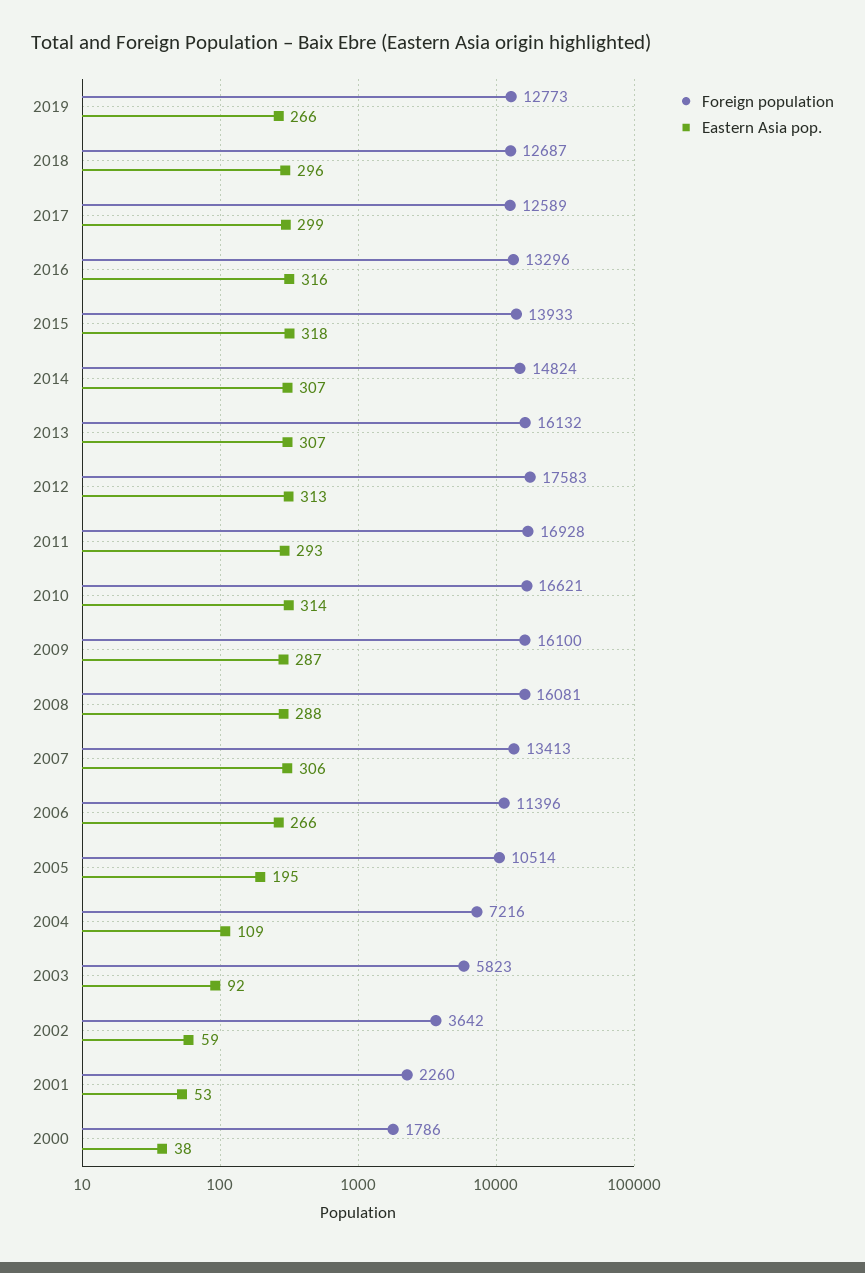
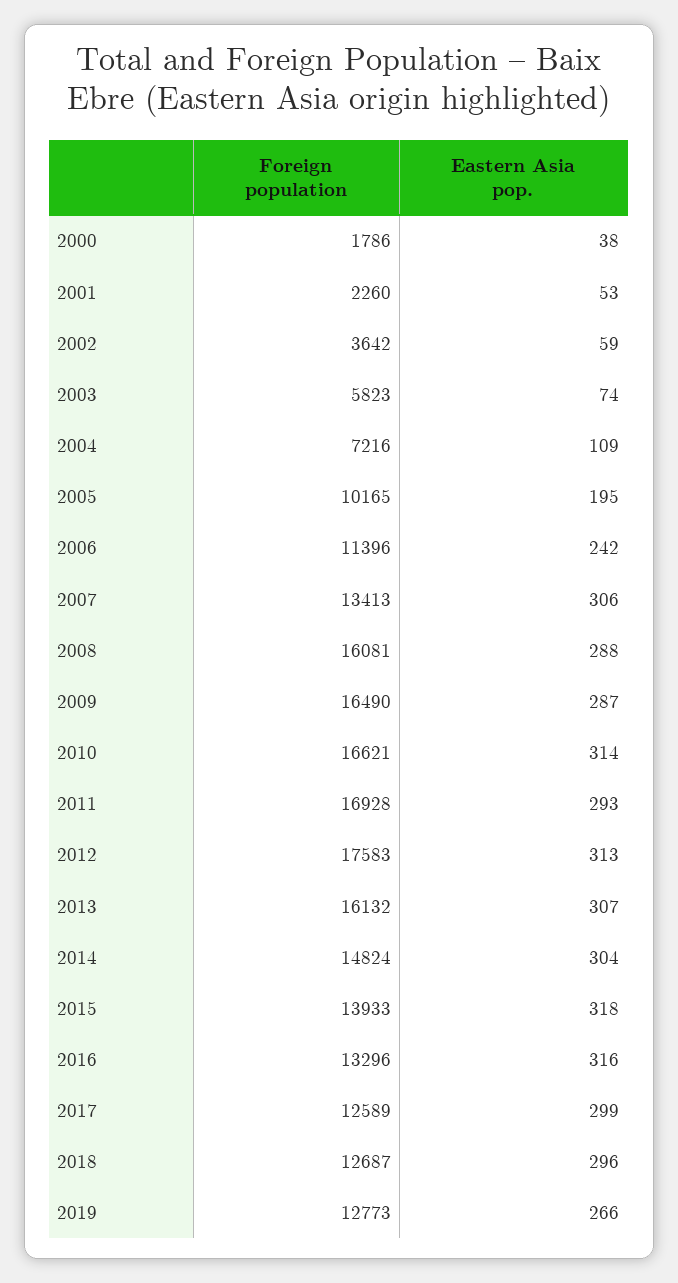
Eastern Asia pop., 2014: 307 -> 304
Foreign population, 2009: 16100 -> 16490
Eastern Asia pop., 2006: 266 -> 242
Foreign population, 2005: 10514 -> 10165
Eastern Asia pop., 2003: 92 -> 74

